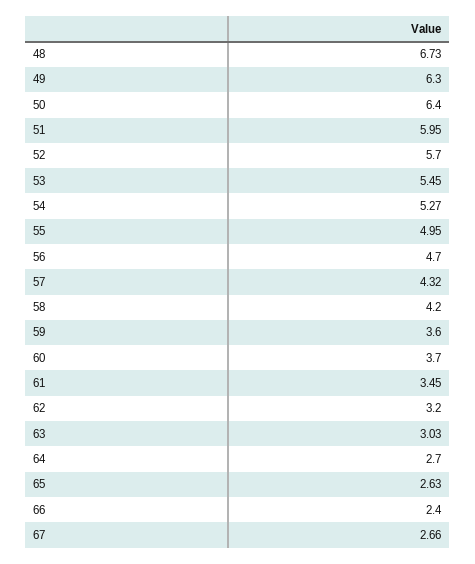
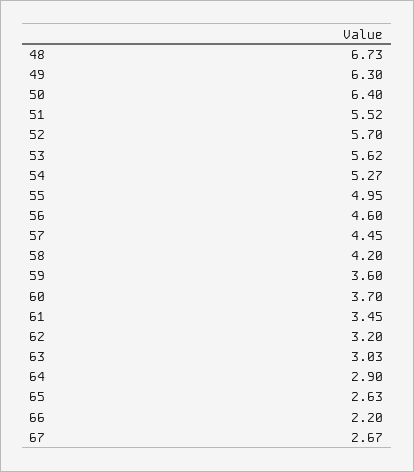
51: 5.95 -> 5.52
53: 5.45 -> 5.62
56: 4.7 -> 4.6
57: 4.32 -> 4.45
64: 2.7 -> 2.9
66: 2.4 -> 2.2
67: 2.66 -> 2.67

